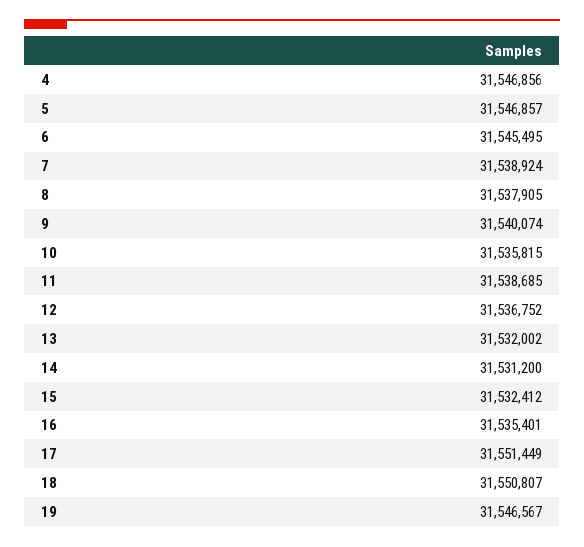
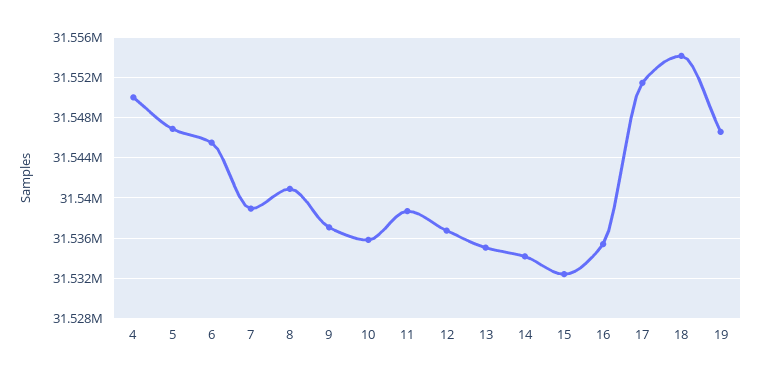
4: 31546856 -> 31550000
8: 31537905 -> 31541000
9: 31540074 -> 31537000
13: 31532002 -> 31535000
14: 31531200 -> 31534000
18: 31550807 -> 31554000

